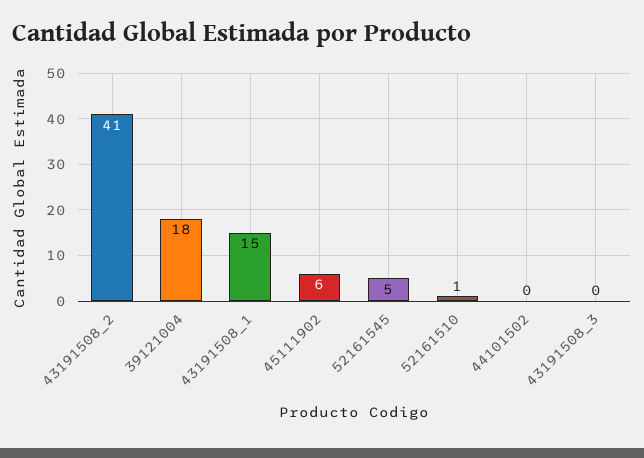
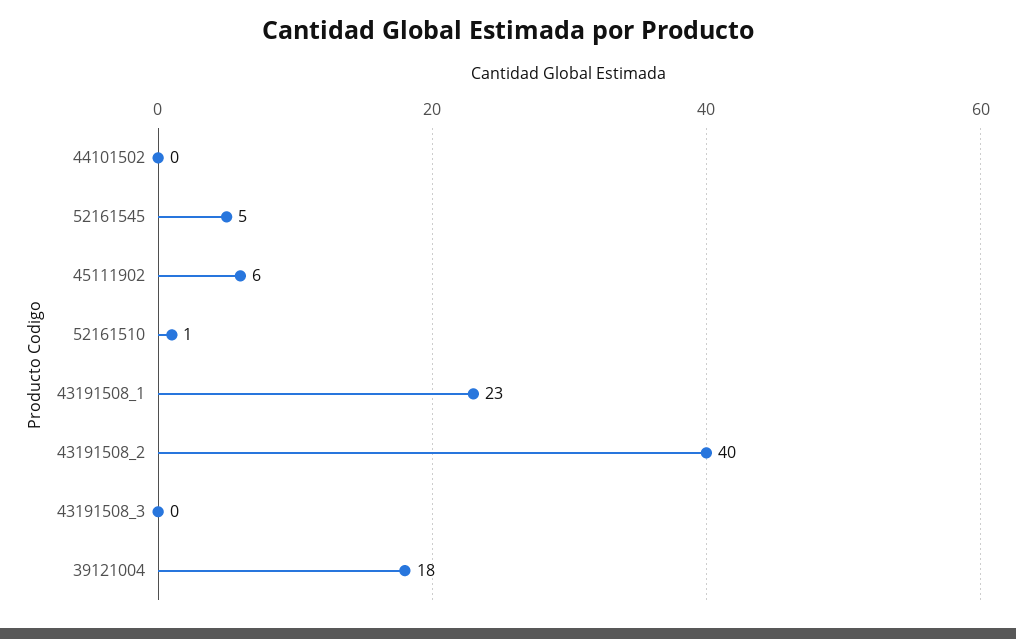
43191508_2: 41 -> 40
43191508_1: 15 -> 23

